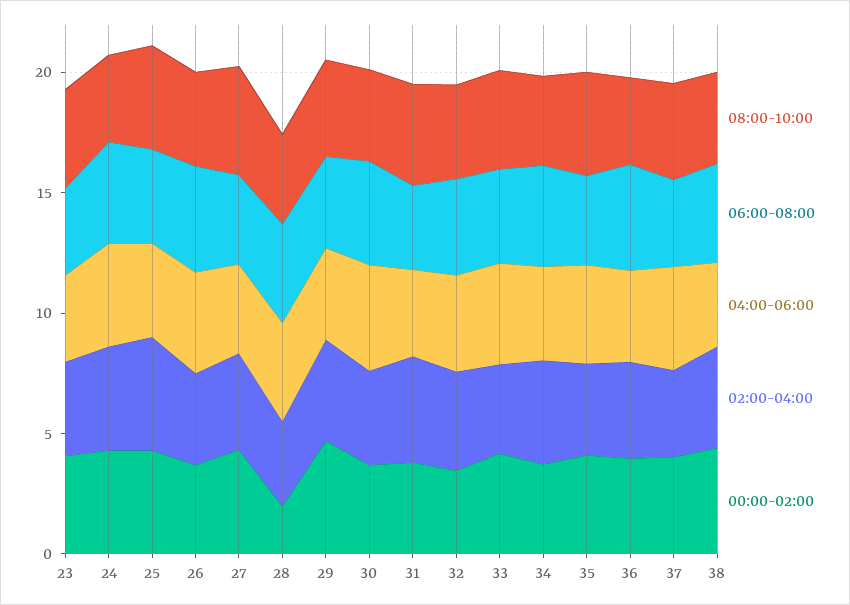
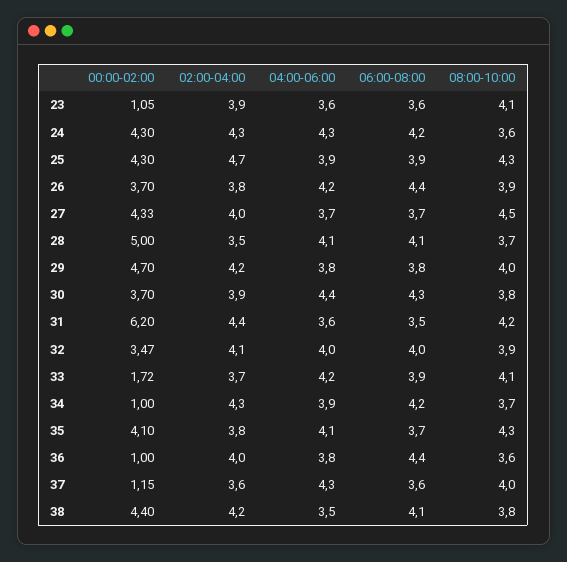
00:00-02:00, 23: 4 -> 1.05
00:00-02:00, 28: 2 -> 5
00:00-02:00, 31: 4 -> 6.2
00:00-02:00, 33: 4 -> 1.72
00:00-02:00, 34: 4 -> 1
00:00-02:00, 36: 4 -> 1
00:00-02:00, 37: 4 -> 1.15

